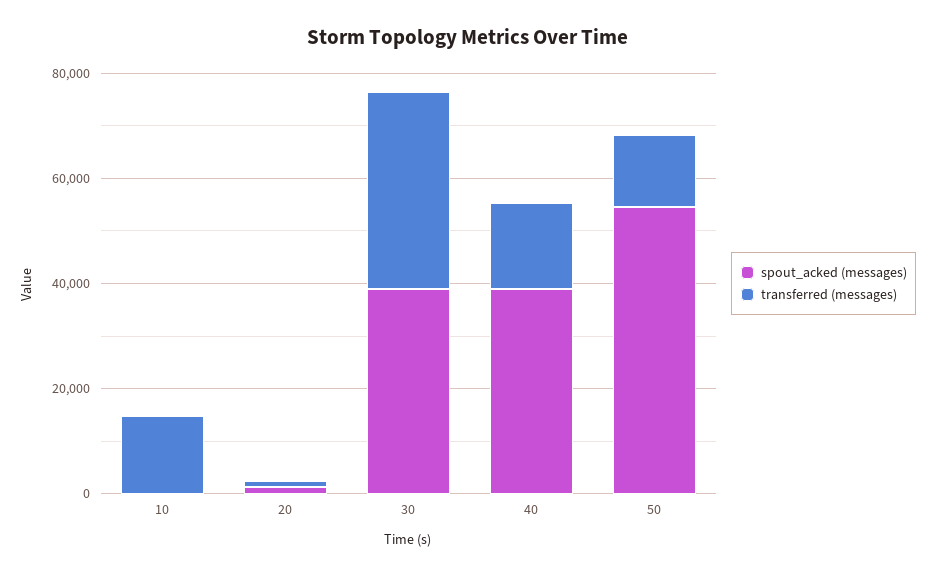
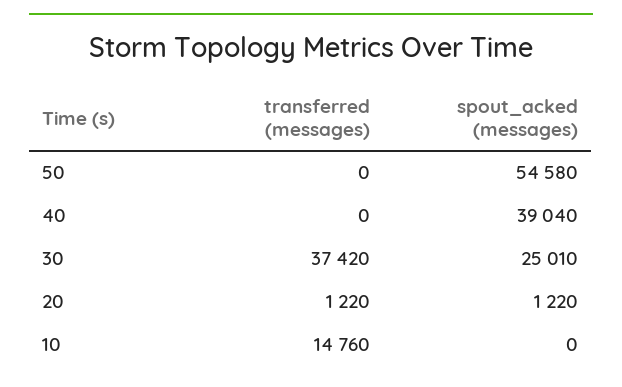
spout_acked (messages), 30: 40000 -> 25010
transferred (messages), 40: 15000 -> 0
transferred (messages), 50: 15000 -> 0

